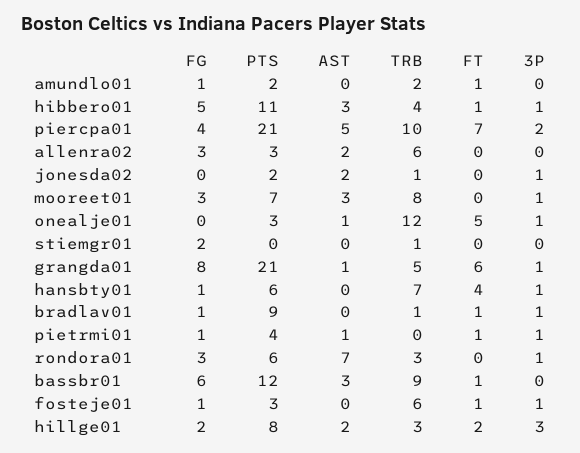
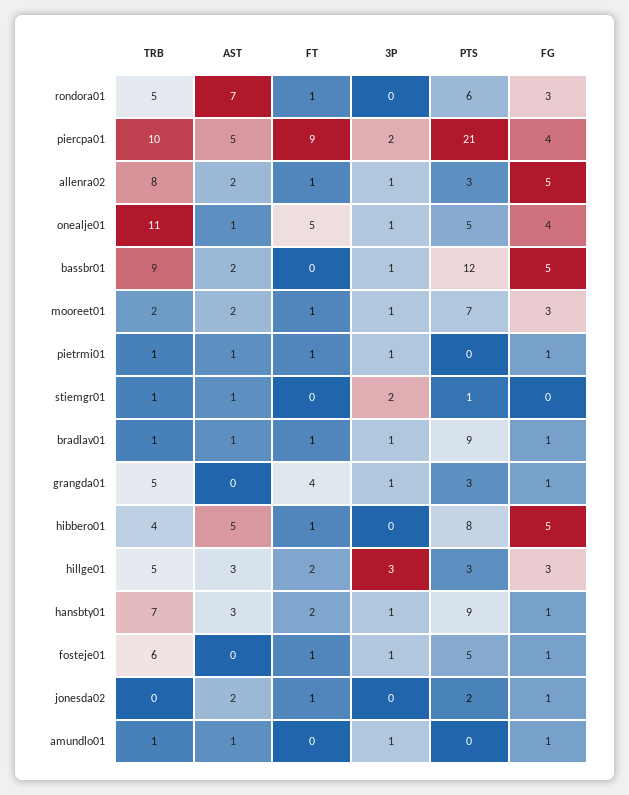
PTS, amundlo01: 2 -> 0
AST, amundlo01: 0 -> 1
TRB, amundlo01: 2 -> 1
FT, amundlo01: 1 -> 0
3P, amundlo01: 0 -> 1
PTS, hibbero01: 11 -> 8
AST, hibbero01: 3 -> 5
3P, hibbero01: 1 -> 0
FT, piercpa01: 7 -> 9
FG, allenra02: 3 -> 5
TRB, allenra02: 6 -> 8
FT, allenra02: 0 -> 1
3P, allenra02: 0 -> 1
FG, jonesda02: 0 -> 1
TRB, jonesda02: 1 -> 0
FT, jonesda02: 0 -> 1
3P, jonesda02: 1 -> 0
AST, mooreet01: 3 -> 2
TRB, mooreet01: 8 -> 2
FT, mooreet01: 0 -> 1
FG, onealje01: 0 -> 4
PTS, onealje01: 3 -> 5
TRB, onealje01: 12 -> 11
FG, stiemgr01: 2 -> 0
PTS, stiemgr01: 0 -> 1
AST, stiemgr01: 0 -> 1
3P, stiemgr01: 0 -> 2
FG, grangda01: 8 -> 1
PTS, grangda01: 21 -> 3
AST, grangda01: 1 -> 0
FT, grangda01: 6 -> 4
PTS, hansbty01: 6 -> 9
AST, hansbty01: 0 -> 3
FT, hansbty01: 4 -> 2
AST, bradlav01: 0 -> 1
PTS, pietrmi01: 4 -> 0
TRB, pietrmi01: 0 -> 1
TRB, rondora01: 3 -> 5
FT, rondora01: 0 -> 1
3P, rondora01: 1 -> 0
FG, bassbr01: 6 -> 5
AST, bassbr01: 3 -> 2
FT, bassbr01: 1 -> 0
3P, bassbr01: 0 -> 1
PTS, fosteje01: 3 -> 5
FG, hillge01: 2 -> 3
PTS, hillge01: 8 -> 3
AST, hillge01: 2 -> 3
TRB, hillge01: 3 -> 5

